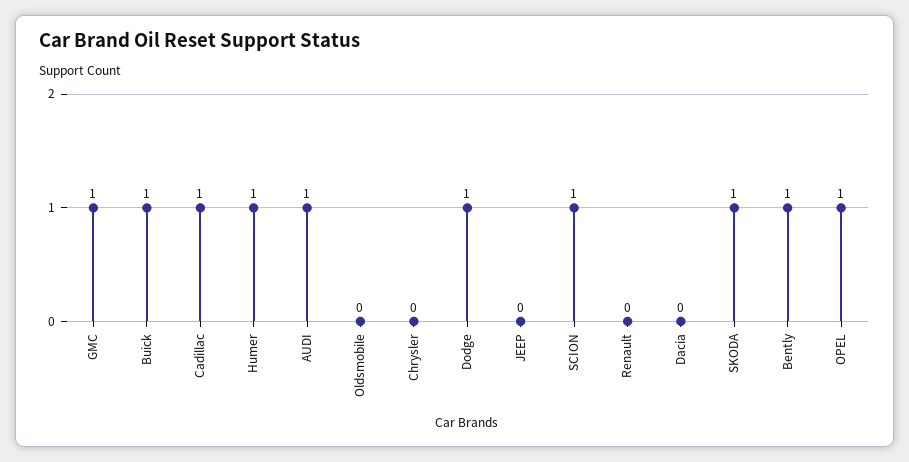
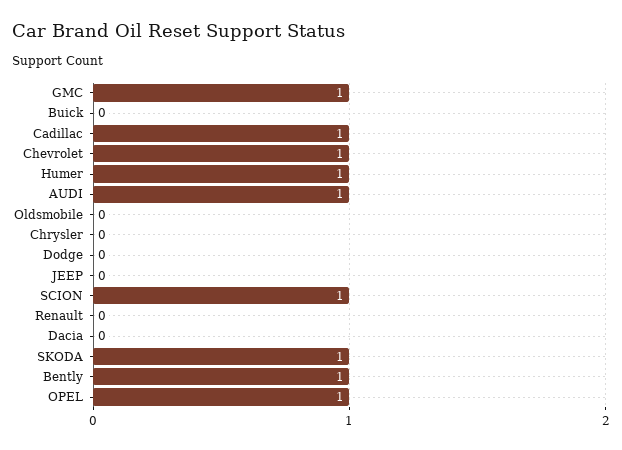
Buick: 1 -> 0
Dodge: 1 -> 0
Chevrolet: none -> 1

